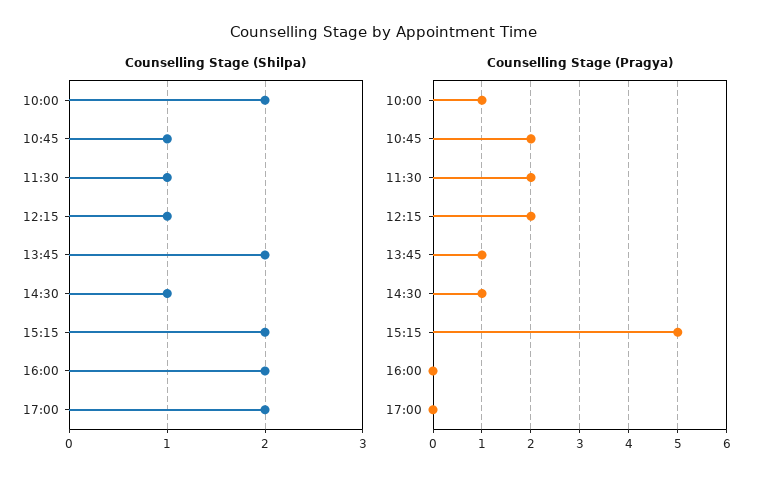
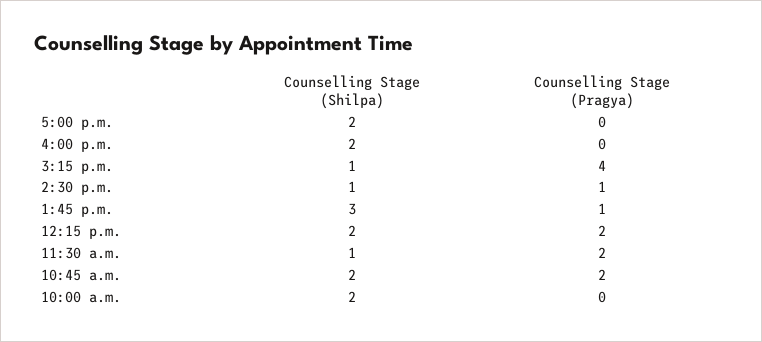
Counselling Stage (Shilpa), 10:45: 1 -> 2
Counselling Stage (Shilpa), 12:15: 1 -> 2
Counselling Stage (Shilpa), 13:45: 2 -> 3
Counselling Stage (Shilpa), 15:15: 2 -> 1
Counselling Stage (Pragya), 10:00: 1 -> 0
Counselling Stage (Pragya), 15:15: 5 -> 4

